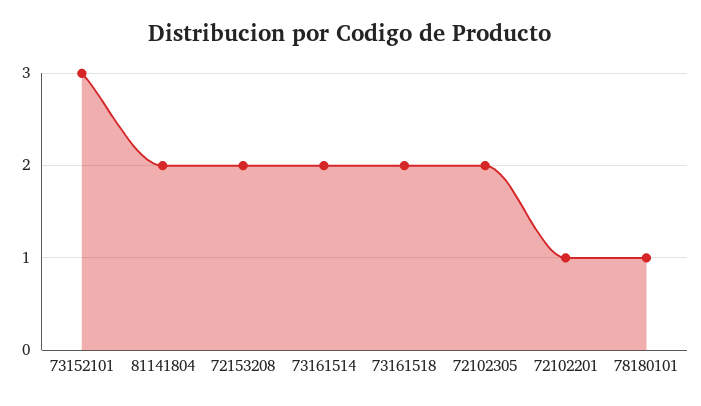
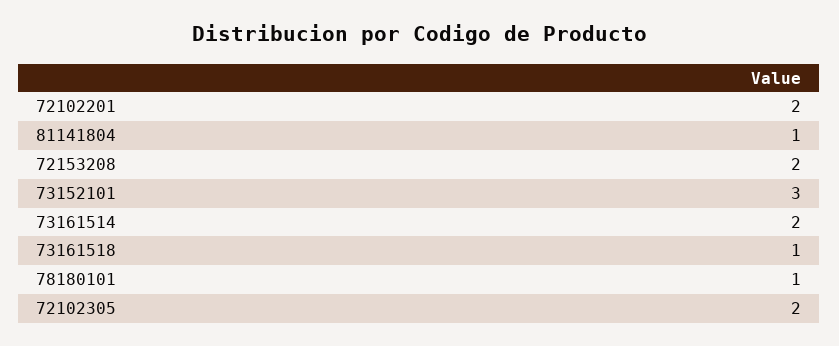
81141804: 2 -> 1
73161518: 2 -> 1
72102201: 1 -> 2

